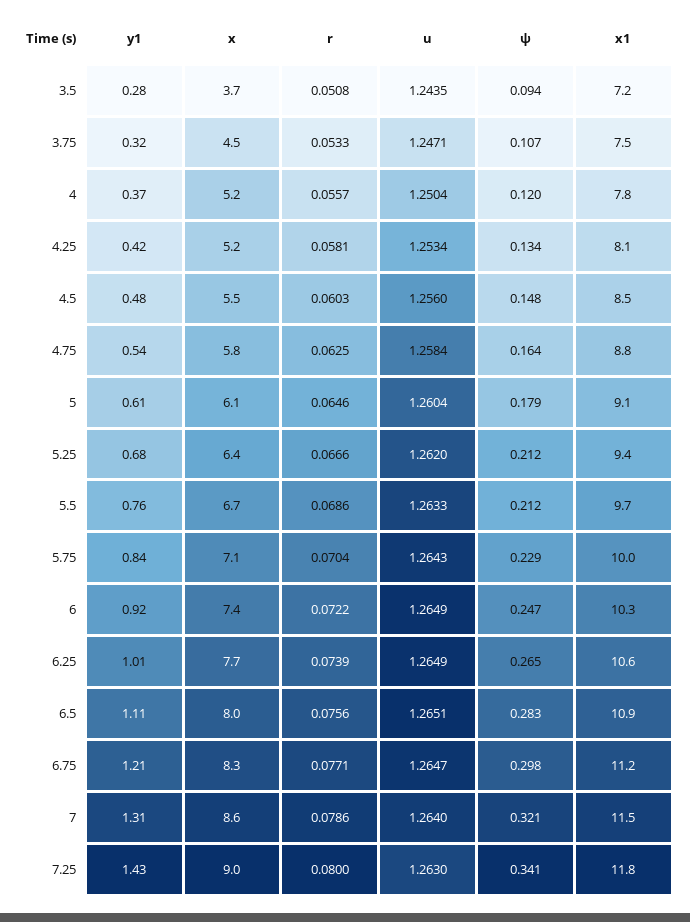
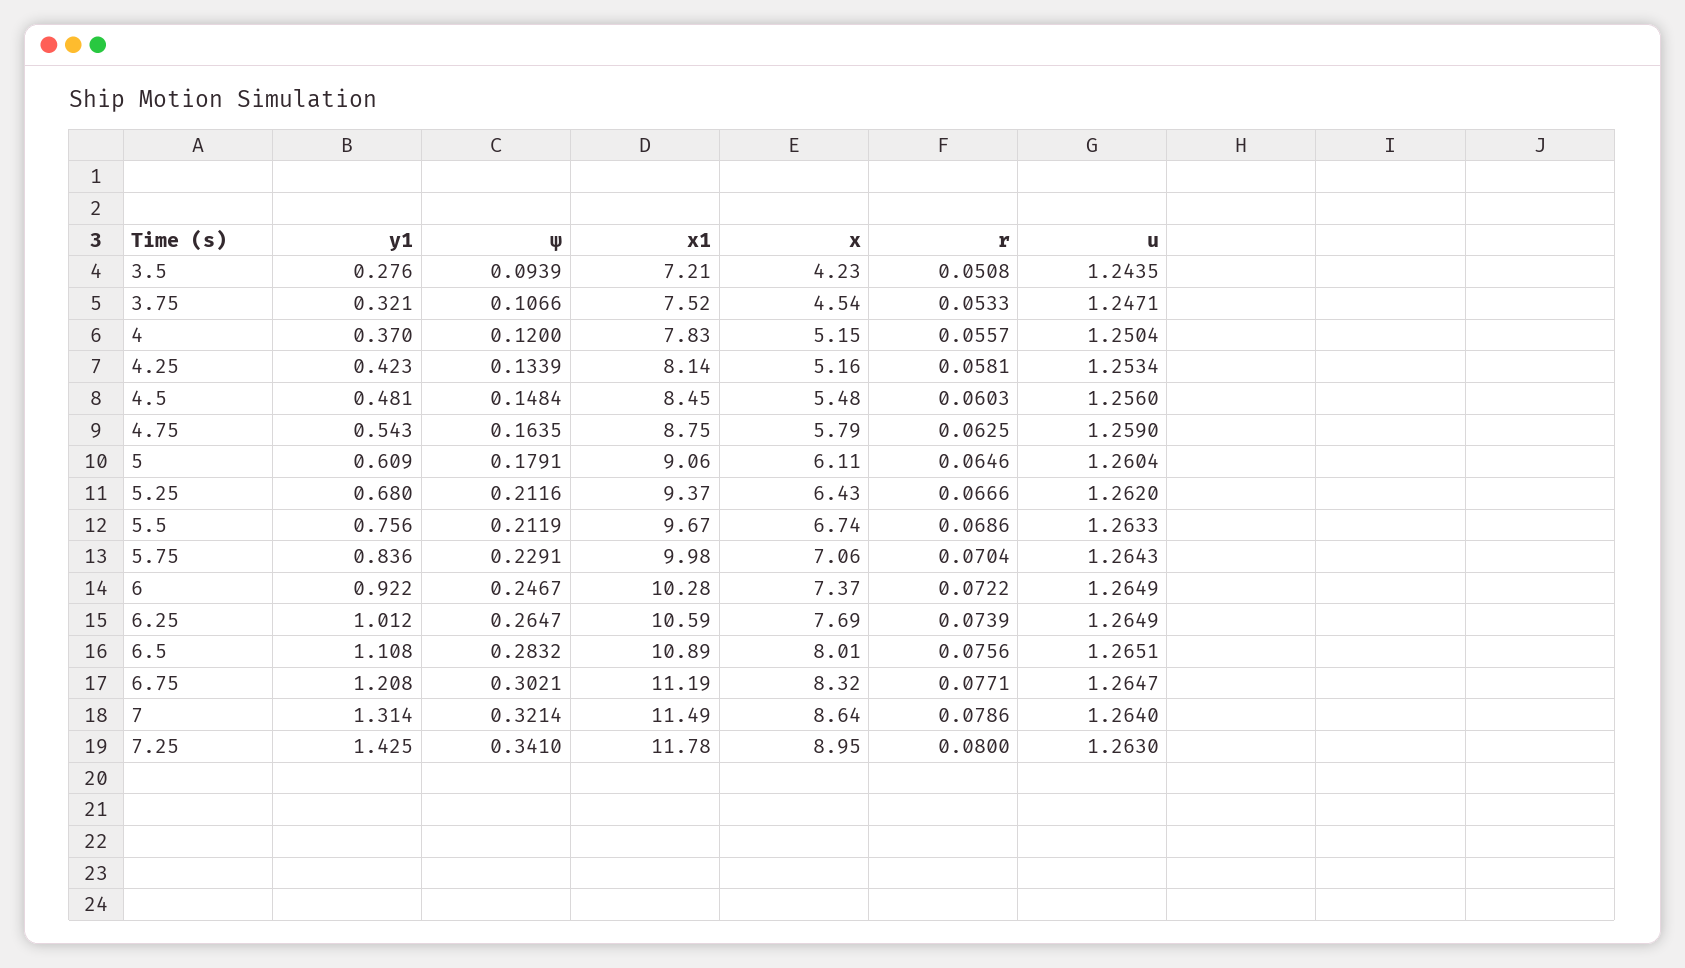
x, 3.5: 3.7 -> 4.23
u, 4.75: 1.2584 -> 1.259
ψ, 6.75: 0.298 -> 0.3021

